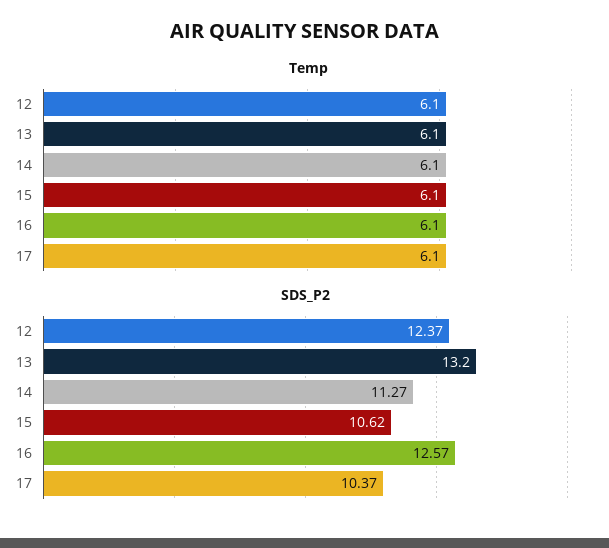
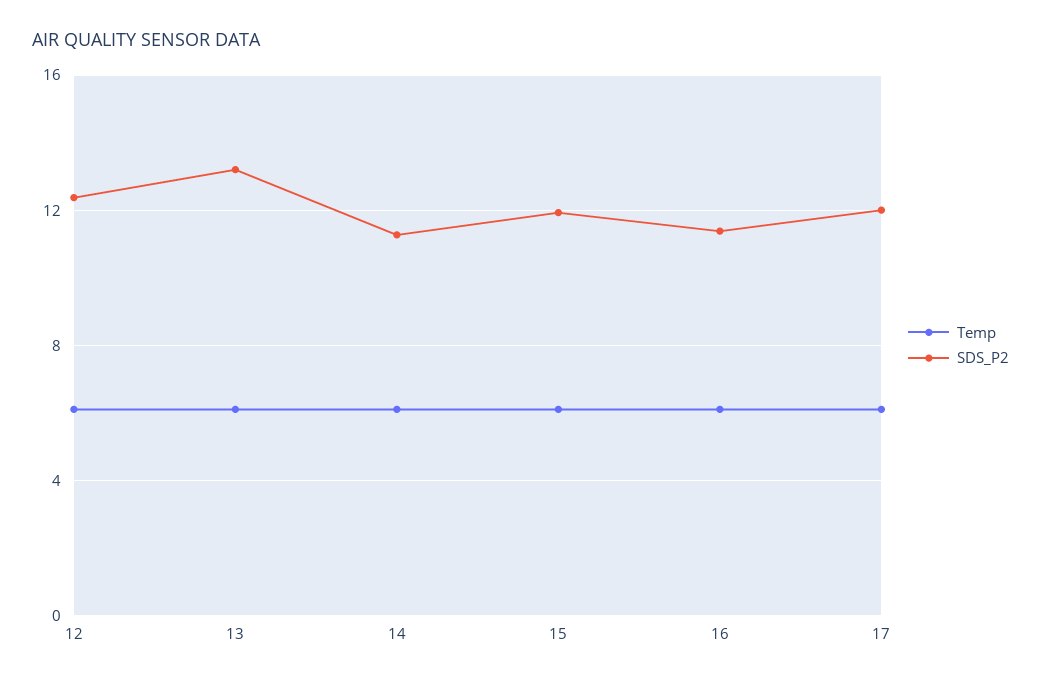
SDS_P2, 15: 10.62 -> 12
SDS_P2, 16: 12.57 -> 11.5
SDS_P2, 17: 10.37 -> 12

